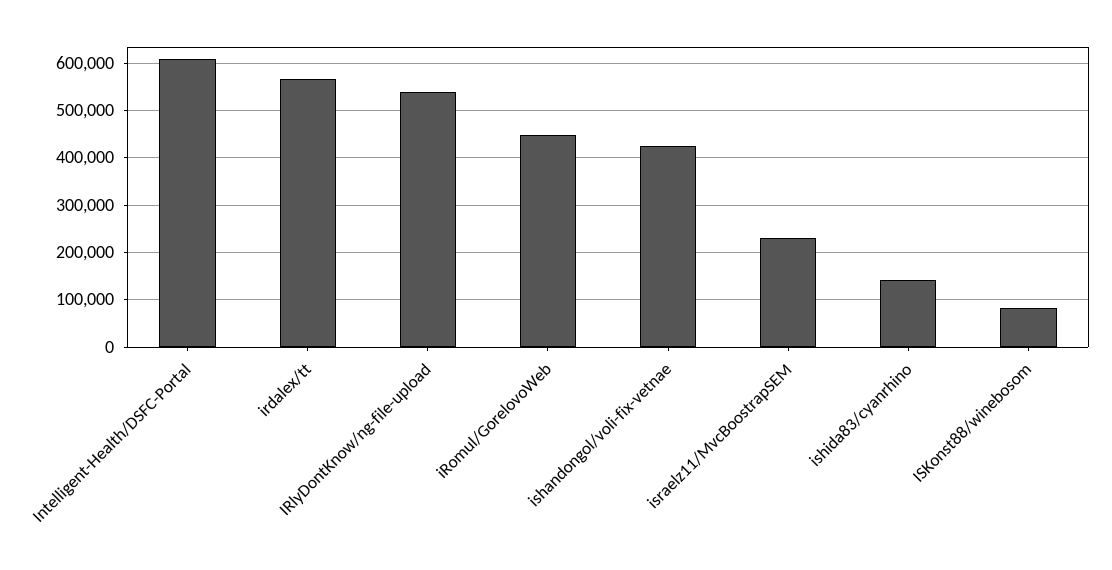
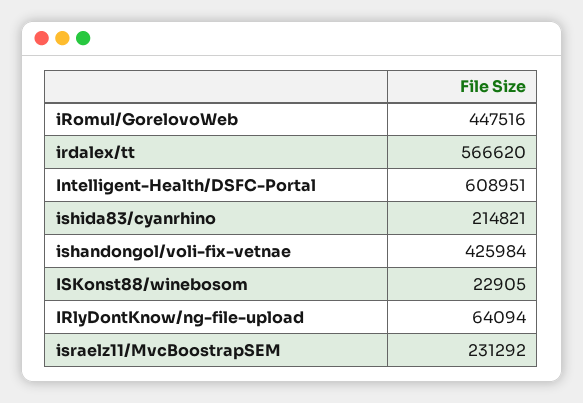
IRlyDontKnow/ng-file-upload: 540000 -> 64094
ishida83/cyanrhino: 140000 -> 214821
ISKonst88/winebosom: 80000 -> 22905

